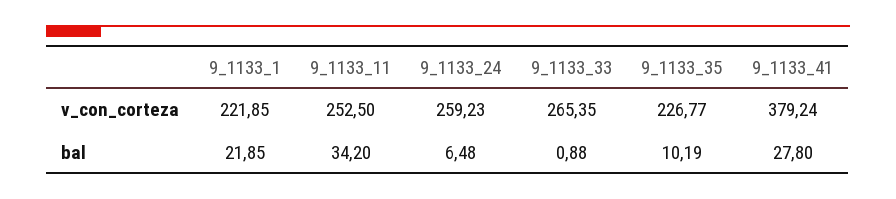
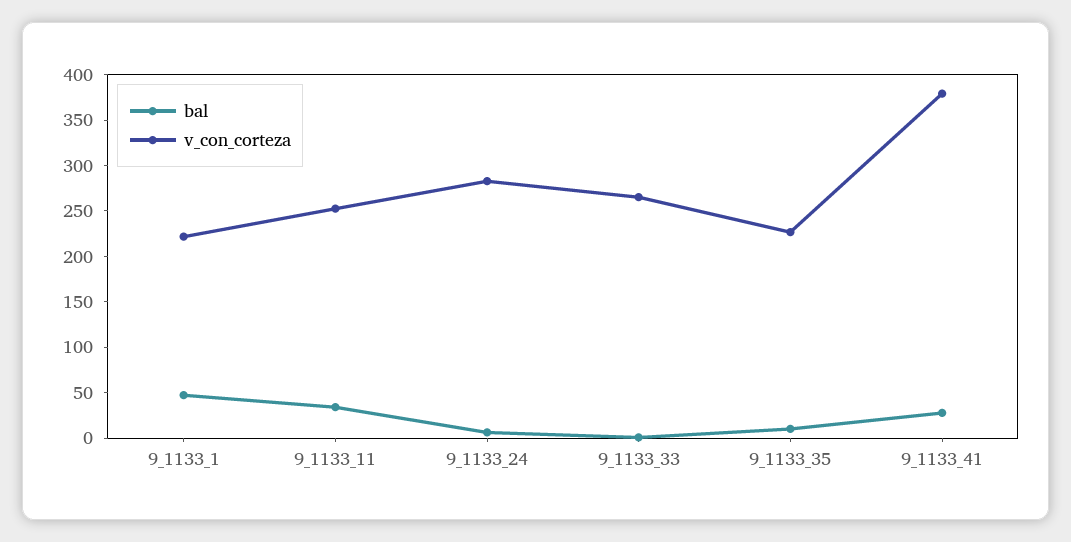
v_con_corteza, 9_1133_24: 259.23 -> 280
bal, 9_1133_1: 21.85 -> 50

